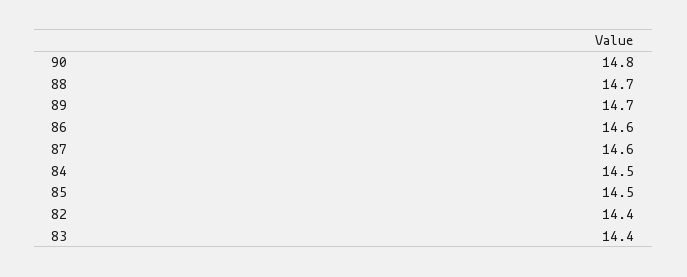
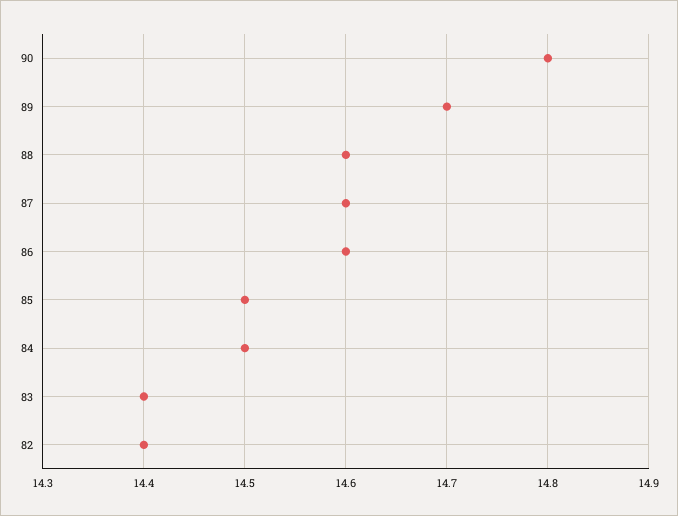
88: 14.7 -> 14.6

